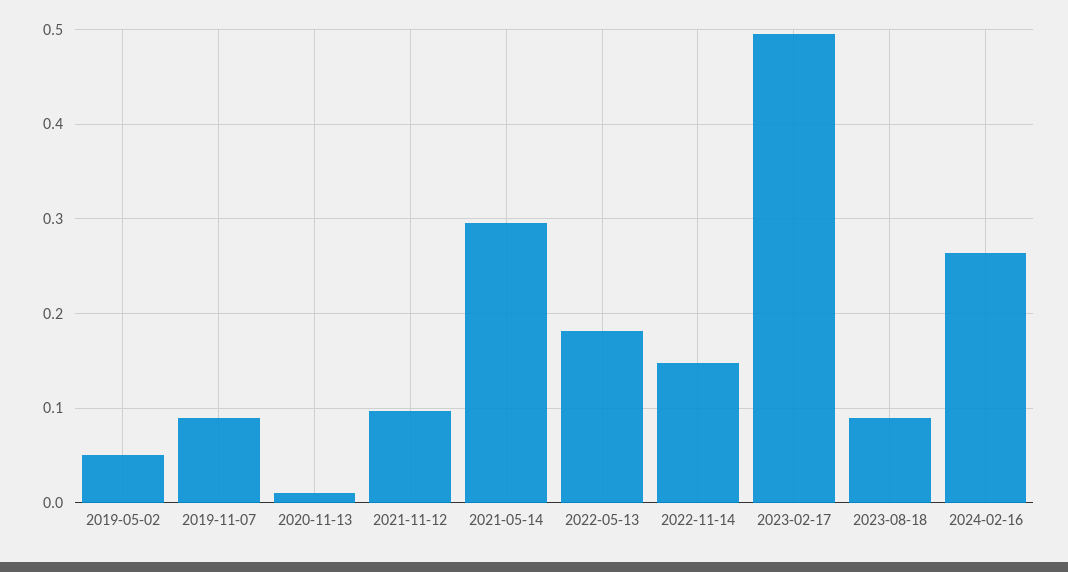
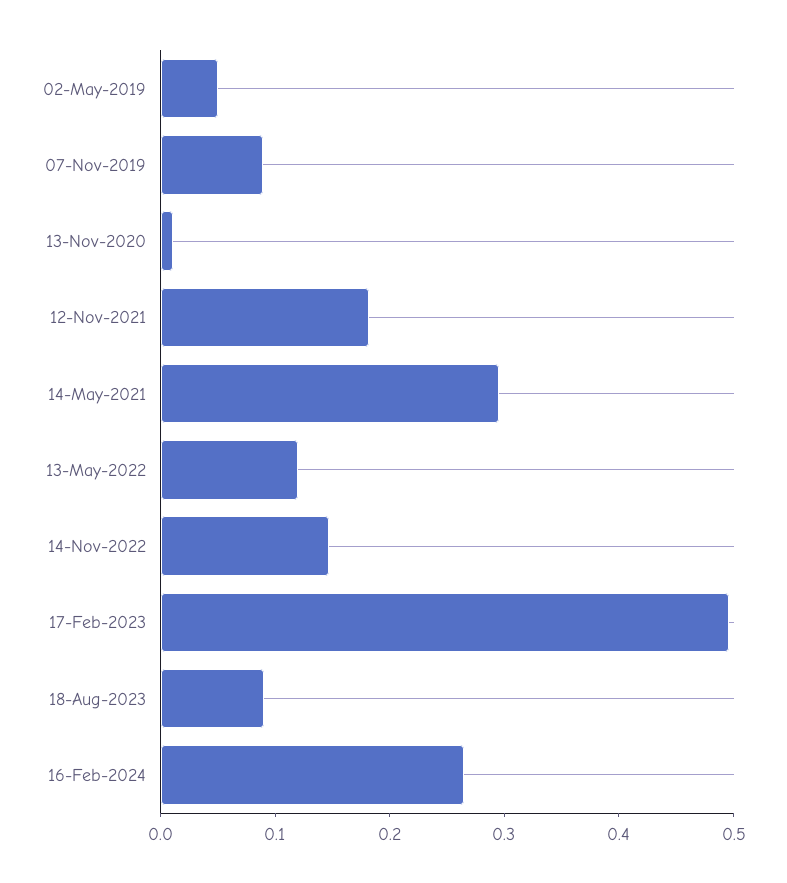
2021-11-12: 0.1 -> 0.18
2022-05-13: 0.18 -> 0.12

